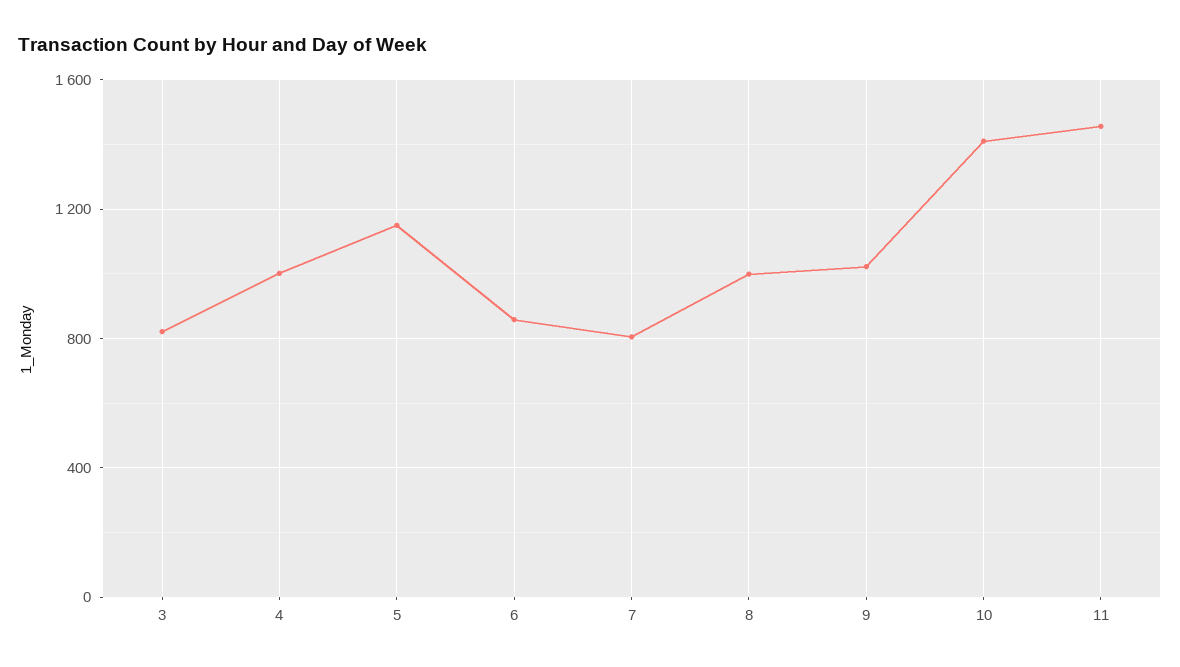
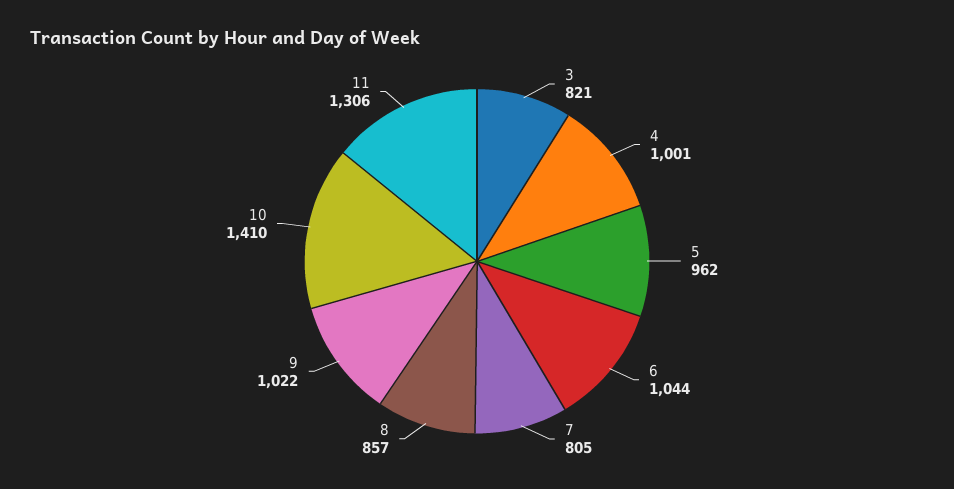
5: 1150 -> 962
6: 850 -> 1044
8: 1000 -> 857
11: 1450 -> 1306

